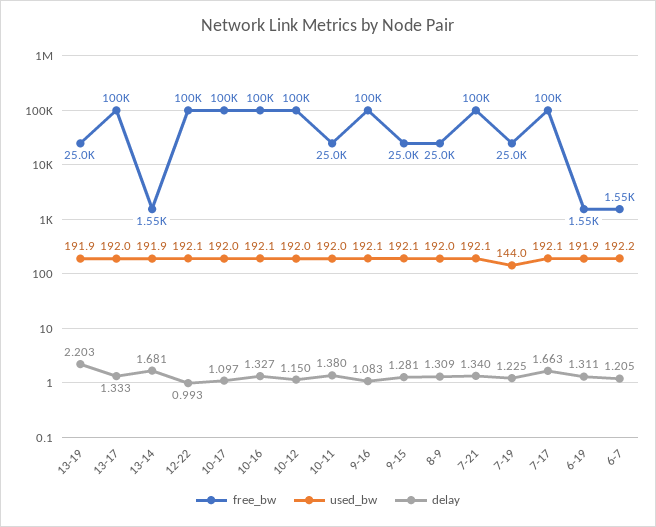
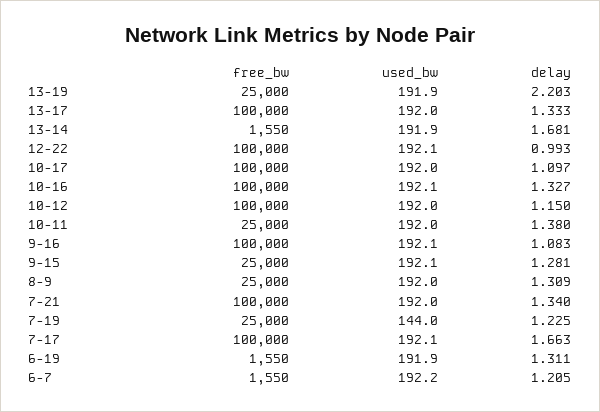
used_bw, 7-21: 192.1 -> 192

